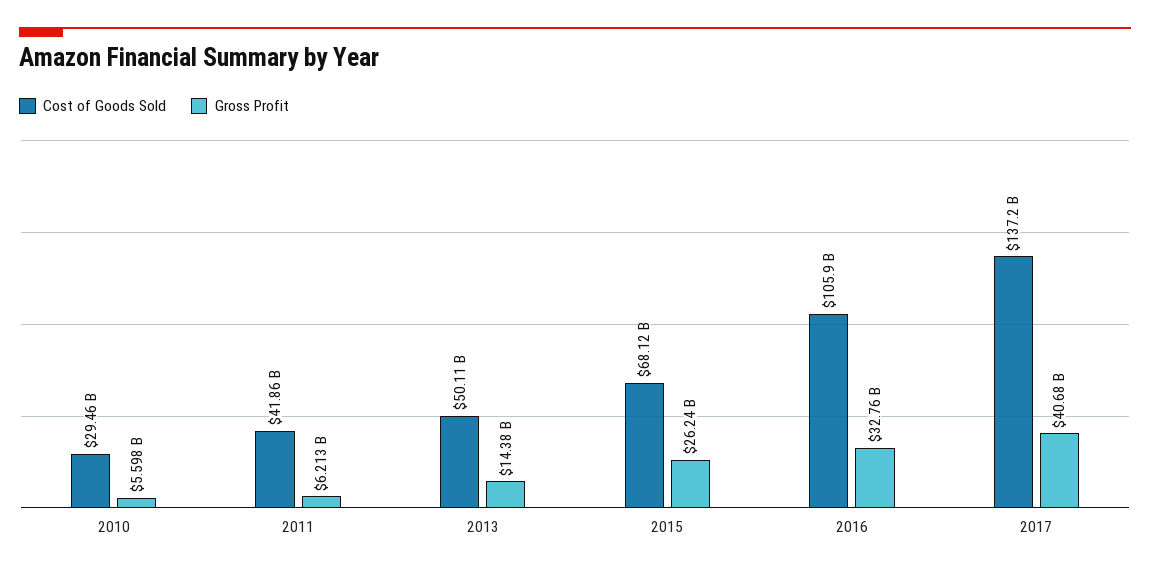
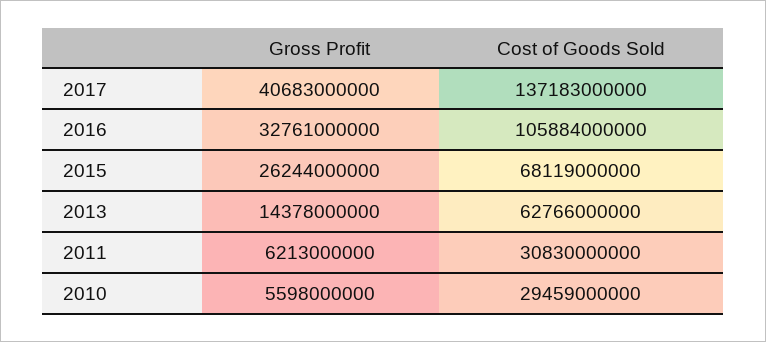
Cost of Goods Sold, 2011: 41860000000 -> 30830000000
Cost of Goods Sold, 2013: 50110000000 -> 62766000000

